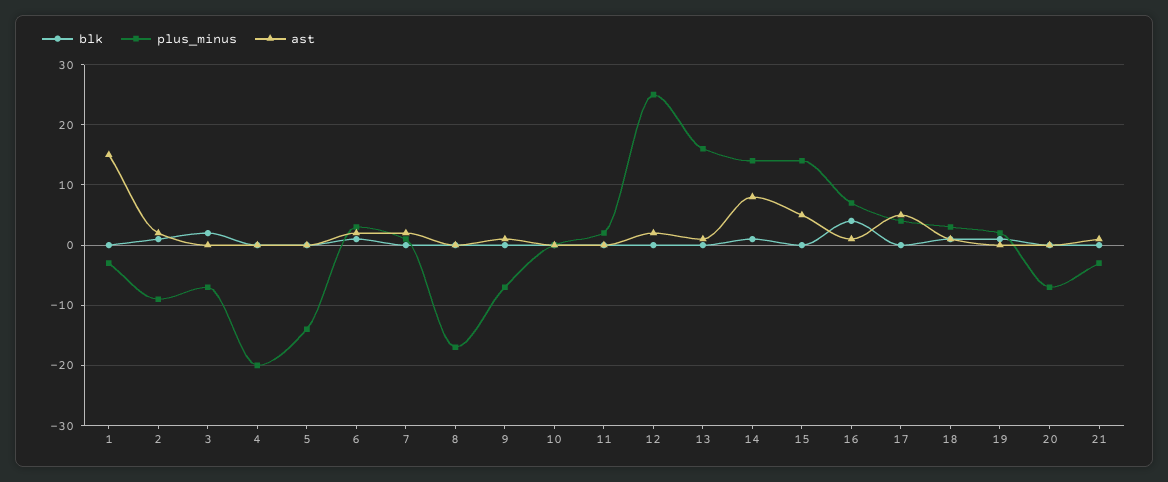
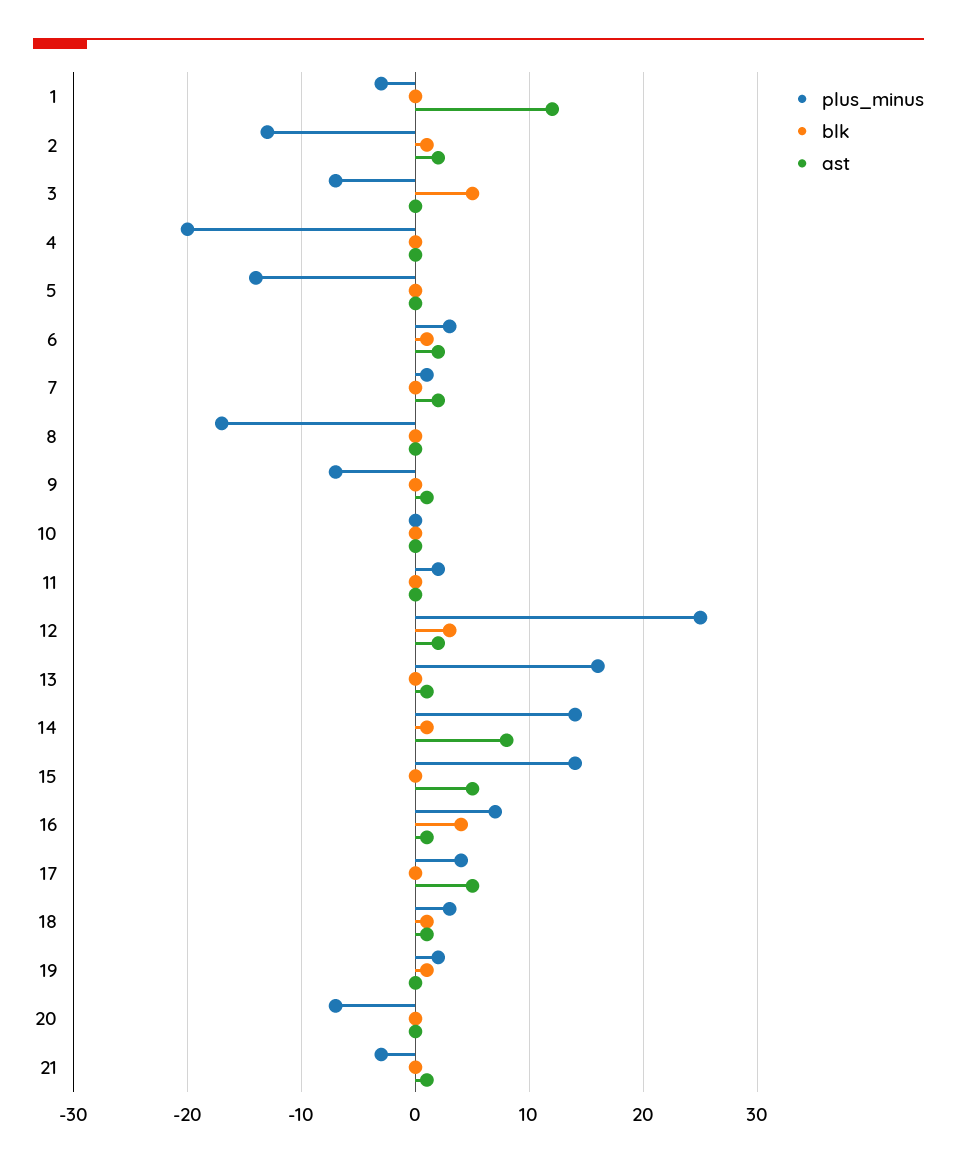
ast, 1: 15 -> 12
plus_minus, 2: -9 -> -13
blk, 3: 2 -> 5
blk, 12: 0 -> 3

